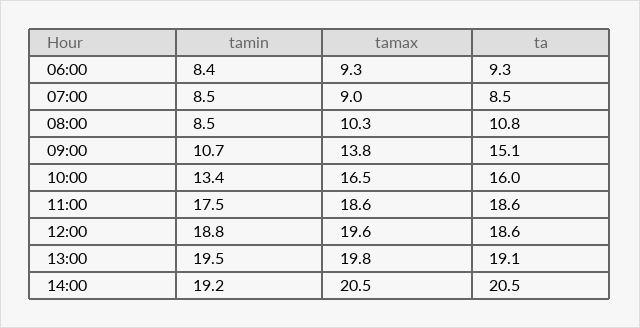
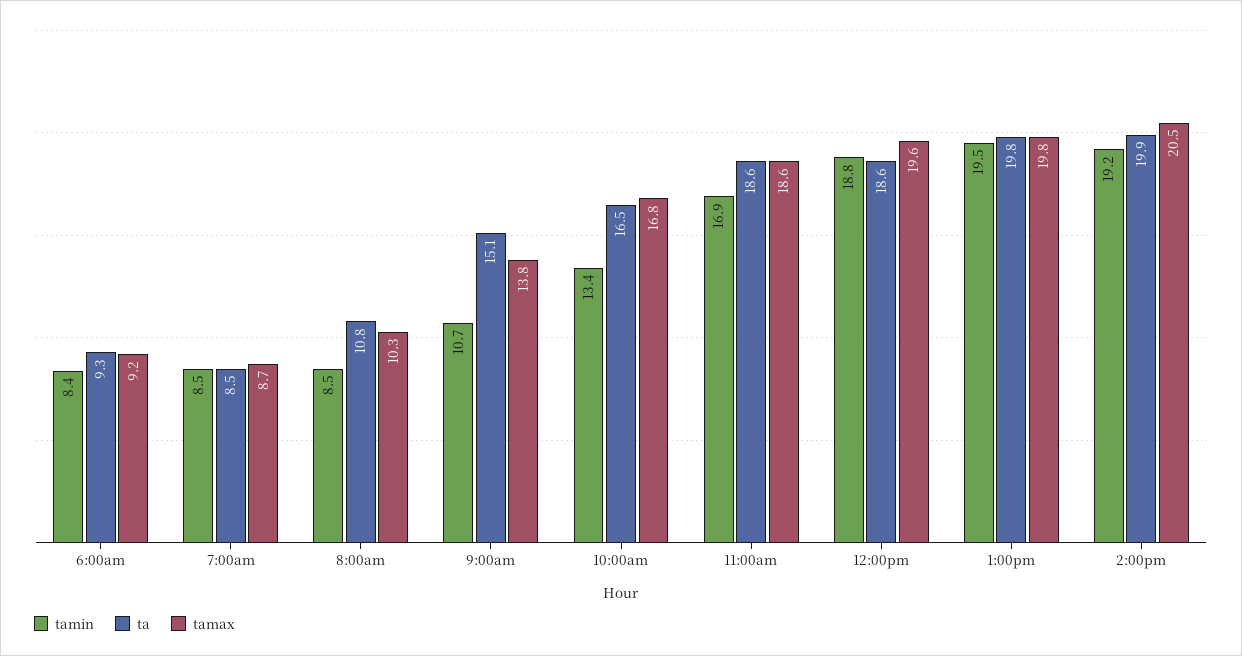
tamax, 06:00: 9.3 -> 9.2
tamax, 07:00: 9 -> 8.7
tamax, 10:00: 16.5 -> 16.8
ta, 10:00: 16 -> 16.5
tamin, 11:00: 17.5 -> 16.9
ta, 13:00: 19.1 -> 19.8
ta, 14:00: 20.5 -> 19.9

